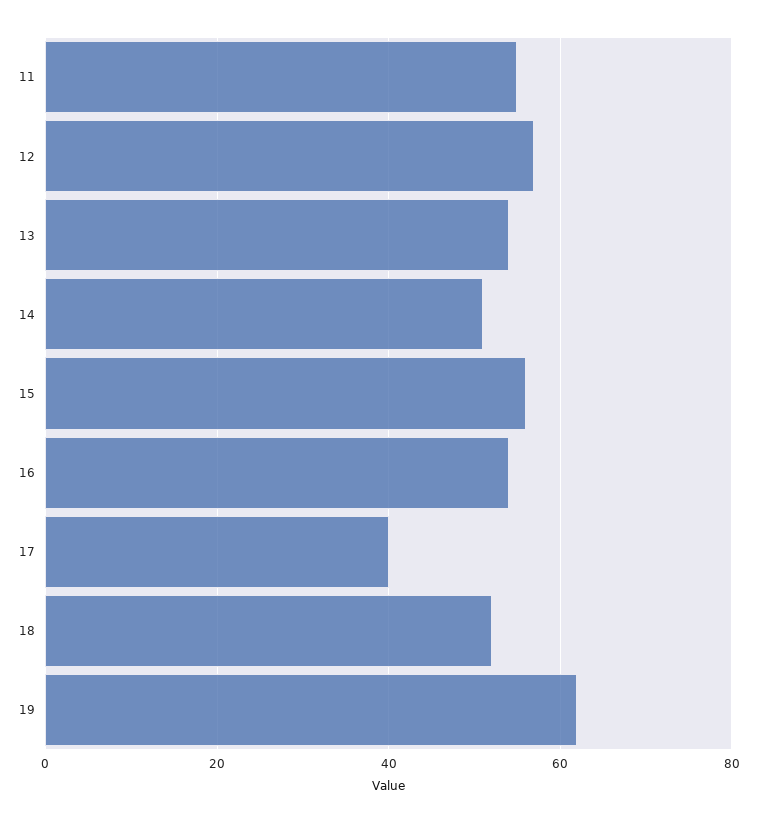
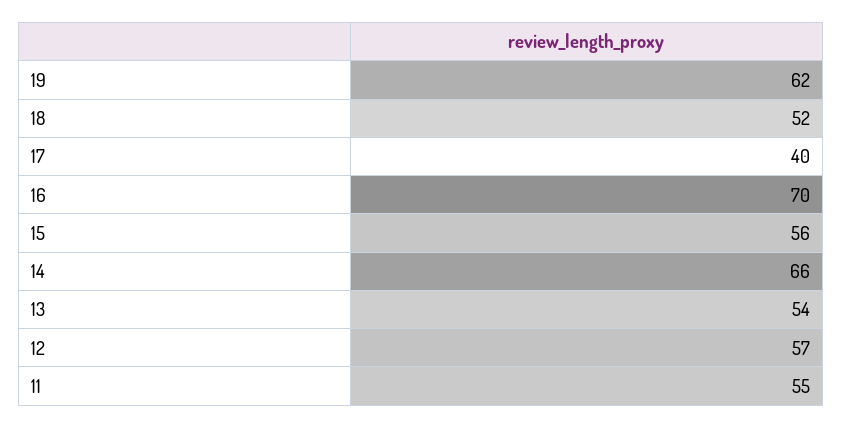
14: 50 -> 66
16: 55 -> 70

